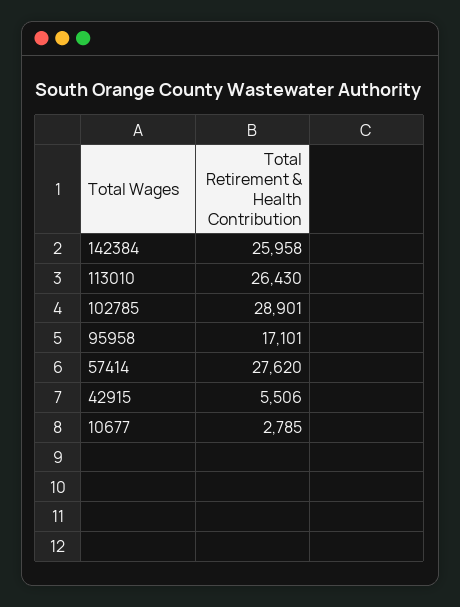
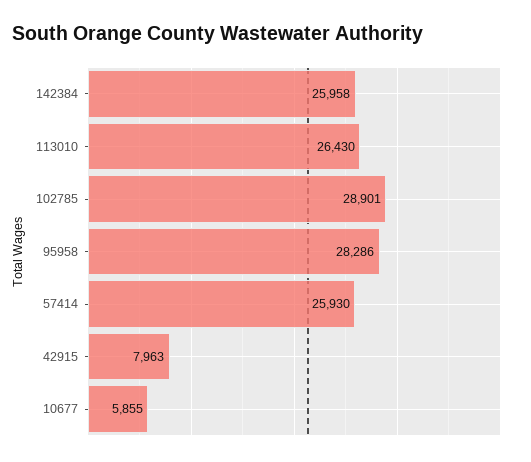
95958: 17101 -> 28286
57414: 27620 -> 25930
42915: 5506 -> 7963
10677: 2785 -> 5855

